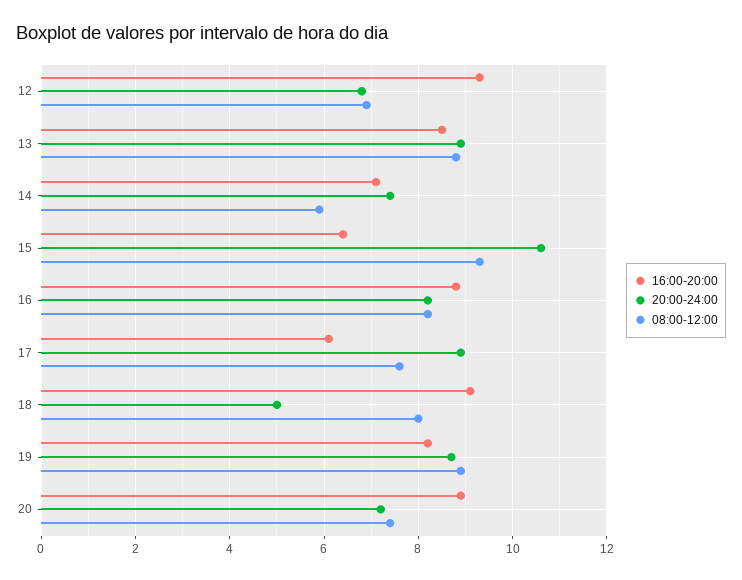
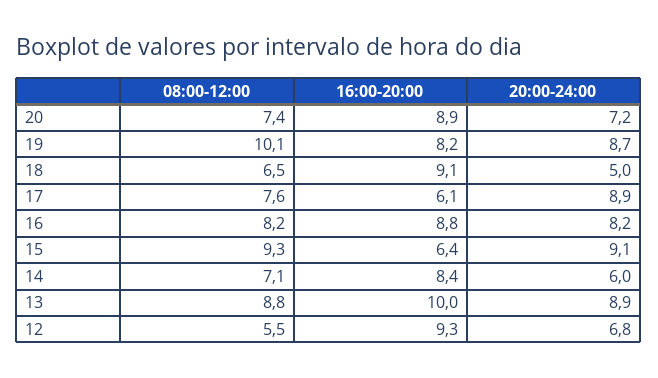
08:00-12:00, 12: 7 -> 5.5
16:00-20:00, 13: 8.5 -> 10
16:00-20:00, 14: 7 -> 8.4
20:00-24:00, 14: 7.5 -> 6
08:00-12:00, 14: 6 -> 7.1
20:00-24:00, 15: 10.5 -> 9.1
08:00-12:00, 18: 8 -> 6.5
08:00-12:00, 19: 9 -> 10.1

